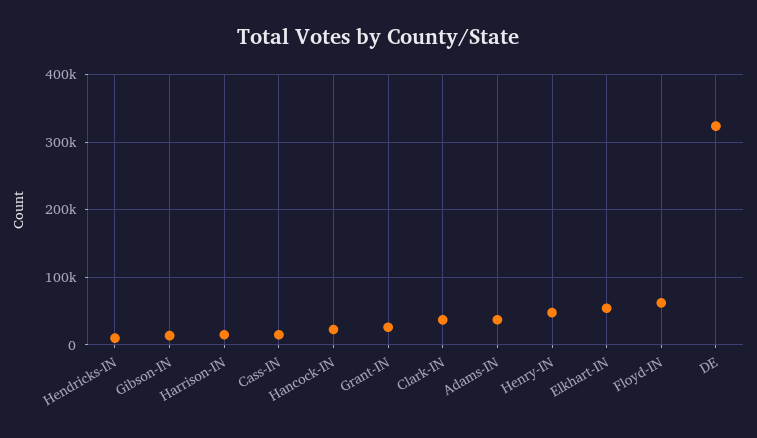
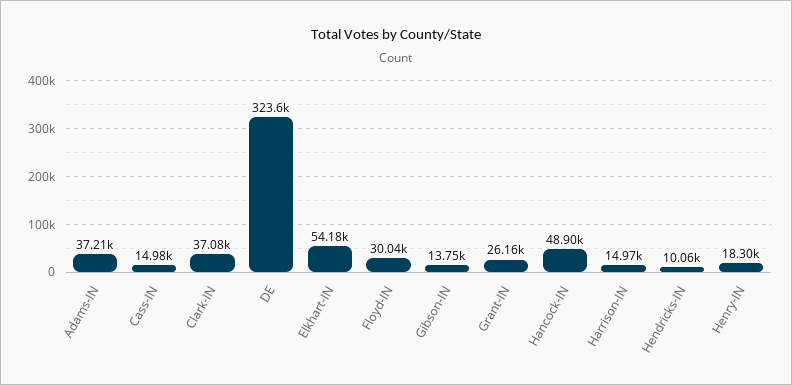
Hancock-IN: 20000 -> 48900
Henry-IN: 50000 -> 18300
Floyd-IN: 60000 -> 30040

